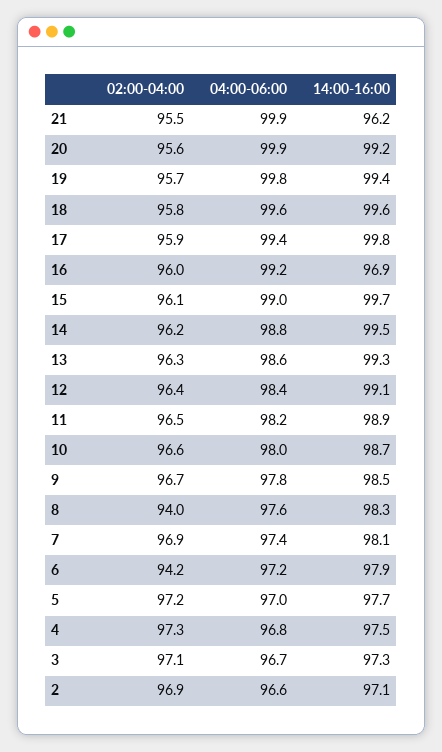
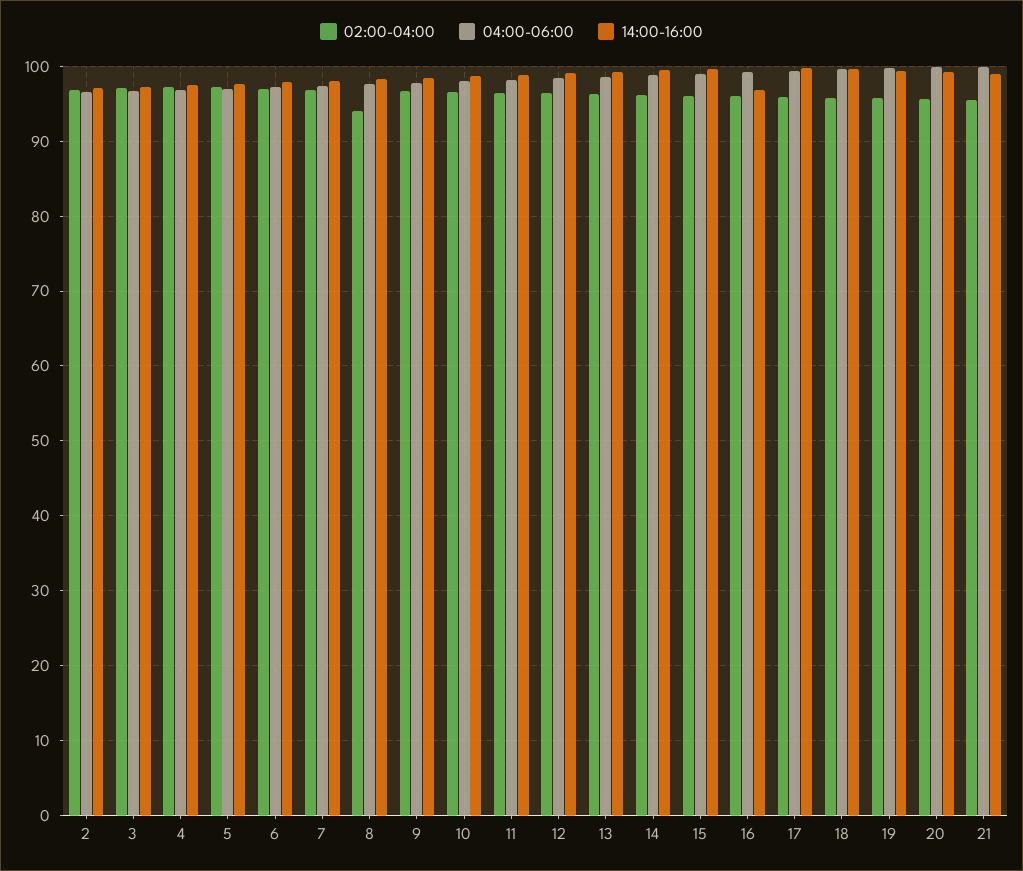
14:00-16:00, 21: 96.2 -> 99
02:00-04:00, 6: 94.2 -> 97

